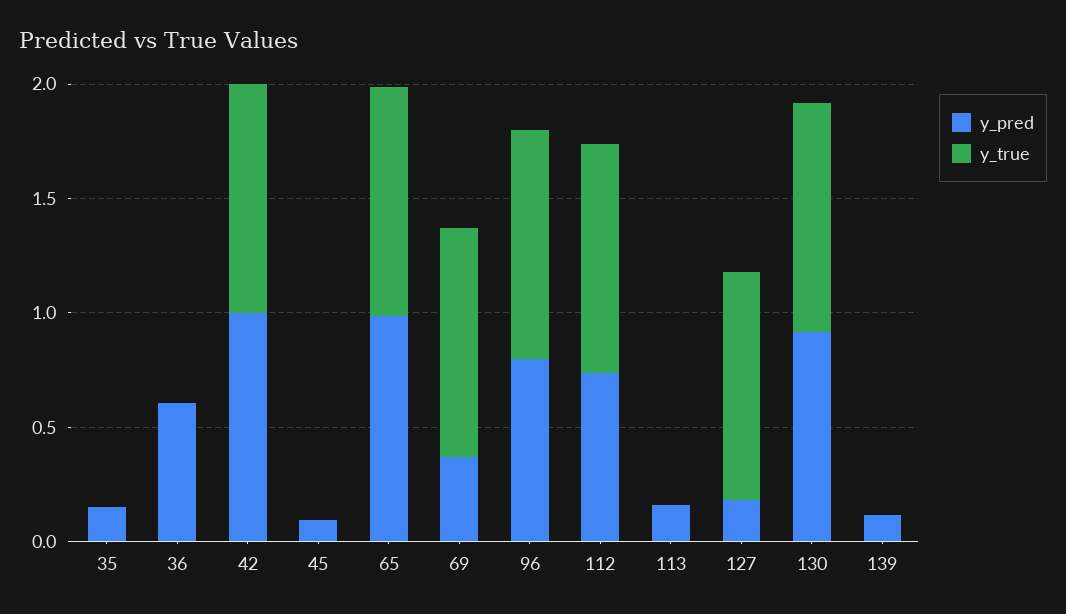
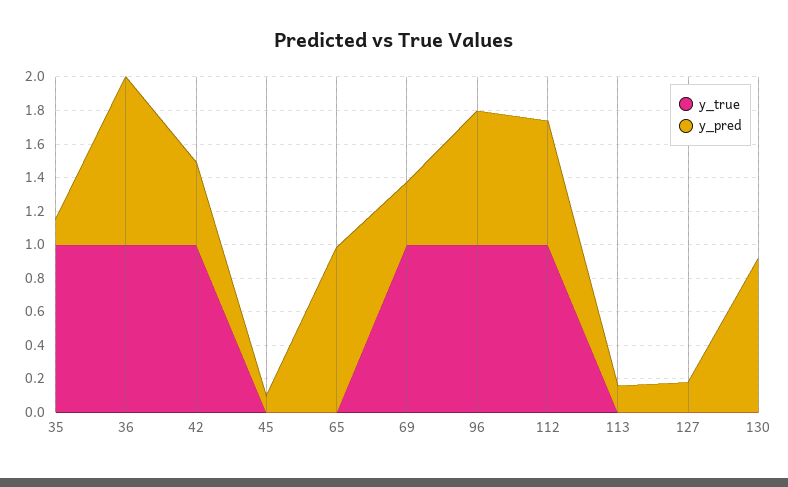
y_true, 35: 0 -> 1
y_pred, 36: 0.6 -> 1
y_true, 36: 0 -> 1
y_pred, 42: 1 -> 0.5
y_true, 65: 1 -> 0
y_true, 127: 1 -> 0
y_true, 130: 1 -> 0
y_pred, 139: 0.1 -> none
y_true, 139: 0 -> none

